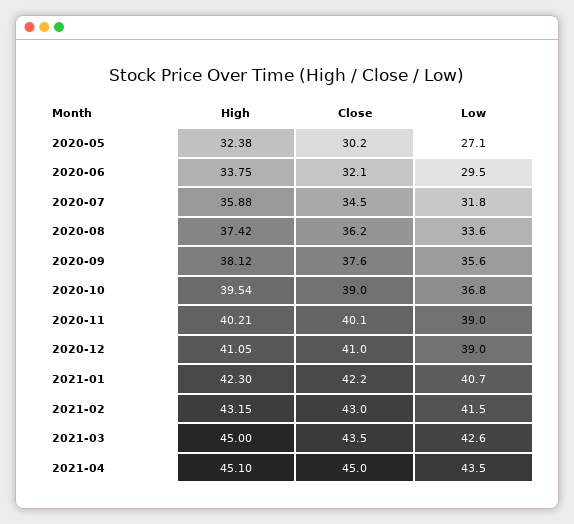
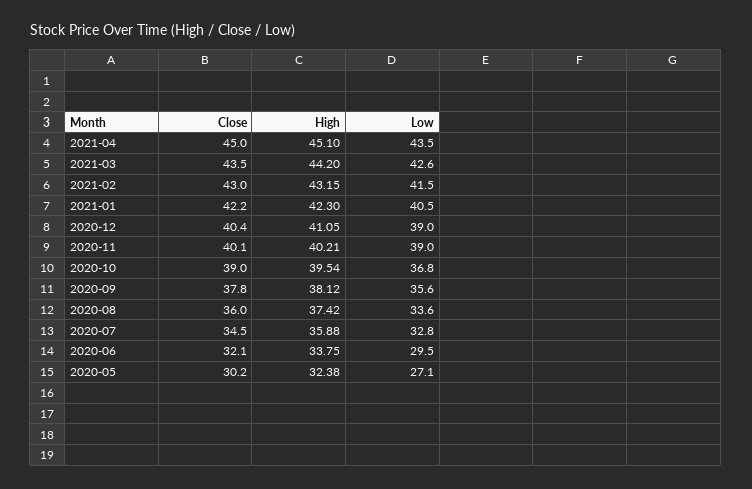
Low, 2020-07: 31.8 -> 32.8
Close, 2020-08: 36.2 -> 36
Close, 2020-09: 37.6 -> 37.8
Close, 2020-12: 41 -> 40.4
Low, 2021-01: 40.7 -> 40.5
High, 2021-03: 45 -> 44.2

